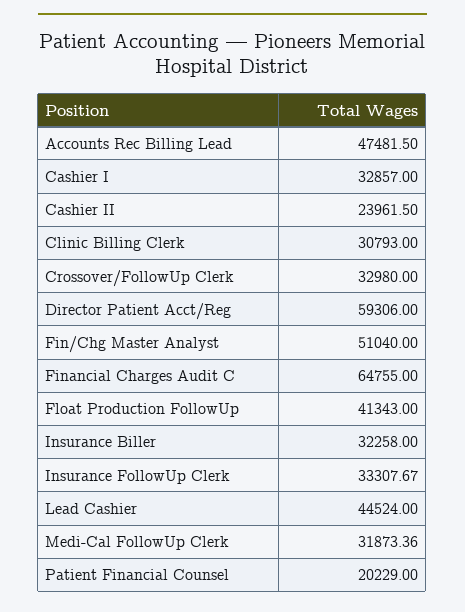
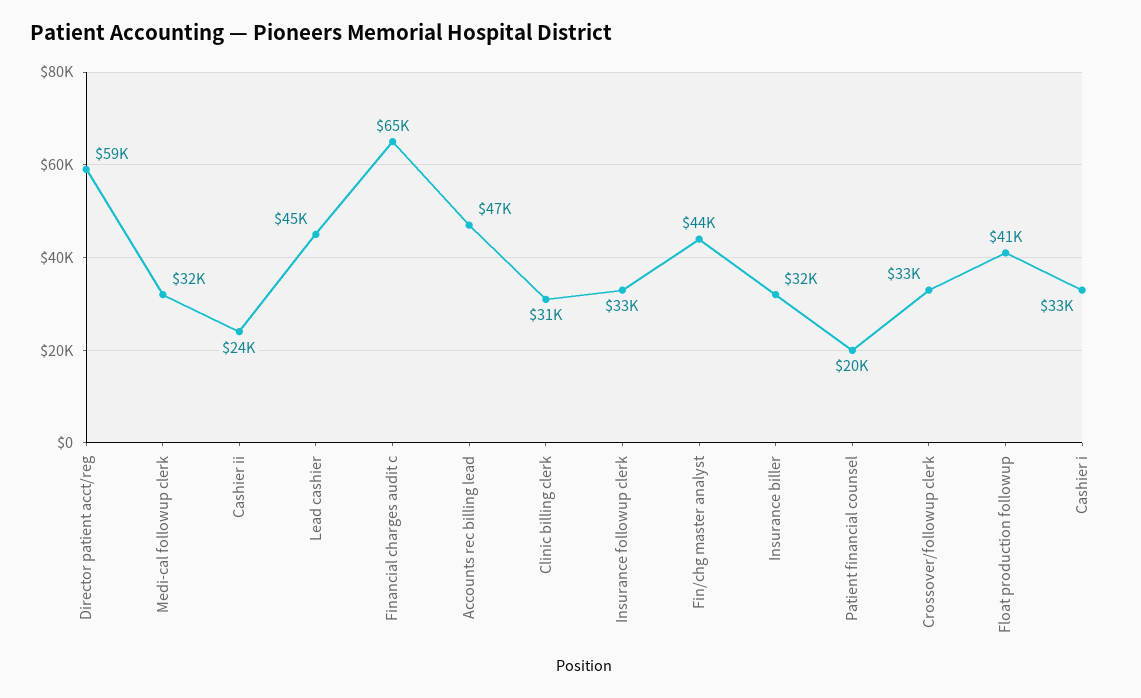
Fin/Chg Master Analyst: 51040 -> 44000

